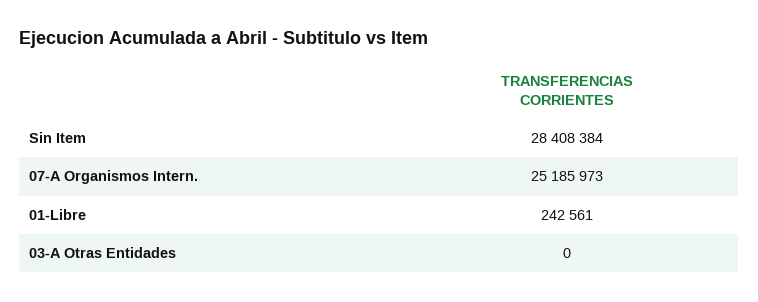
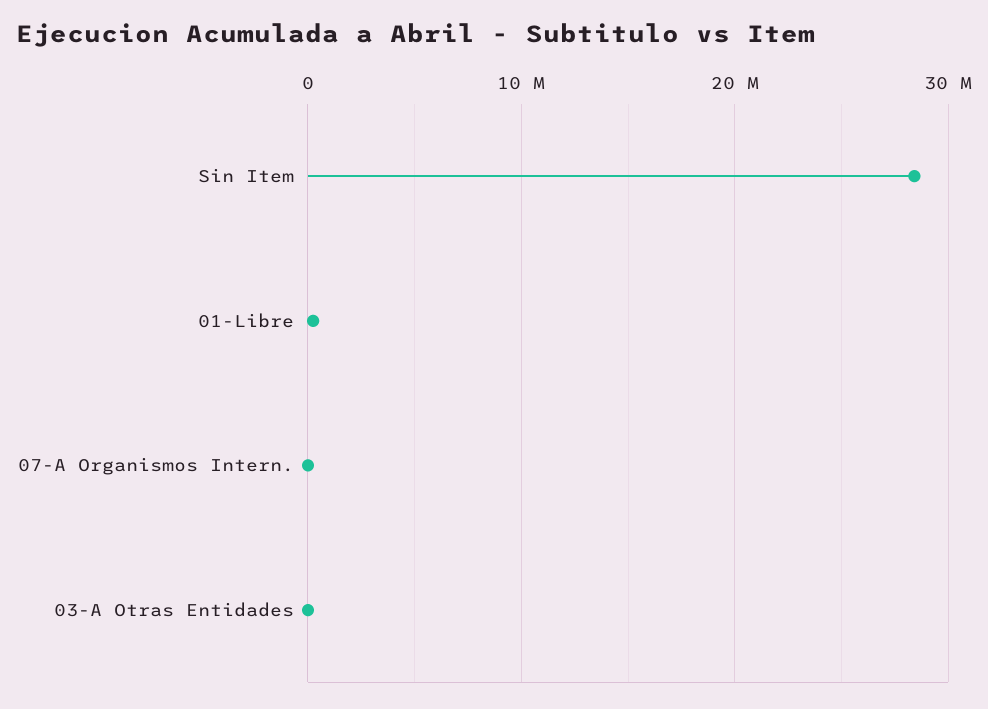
07-A Organismos Intern.: 25185973 -> 0

